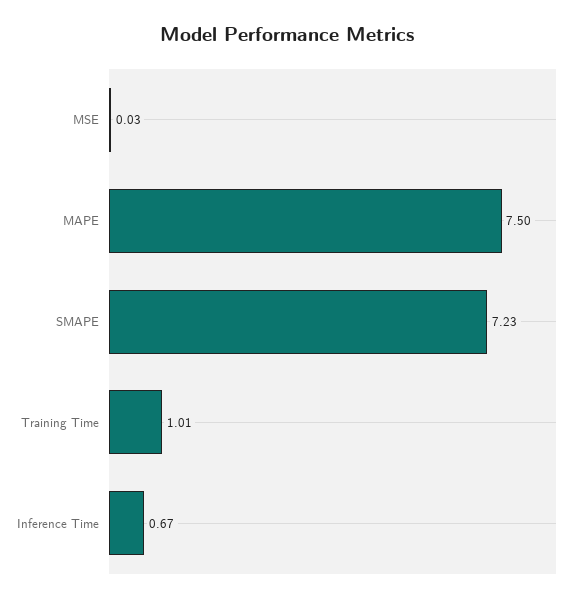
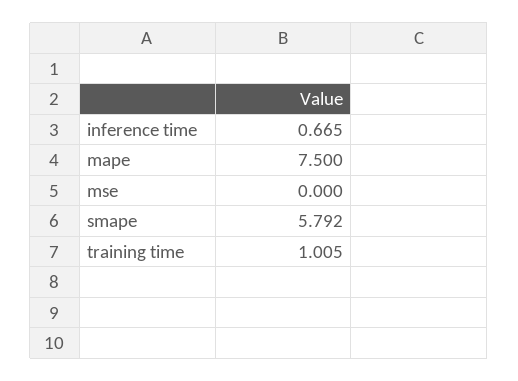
MSE: 0.03 -> 0
SMAPE: 7.23 -> 5.792

